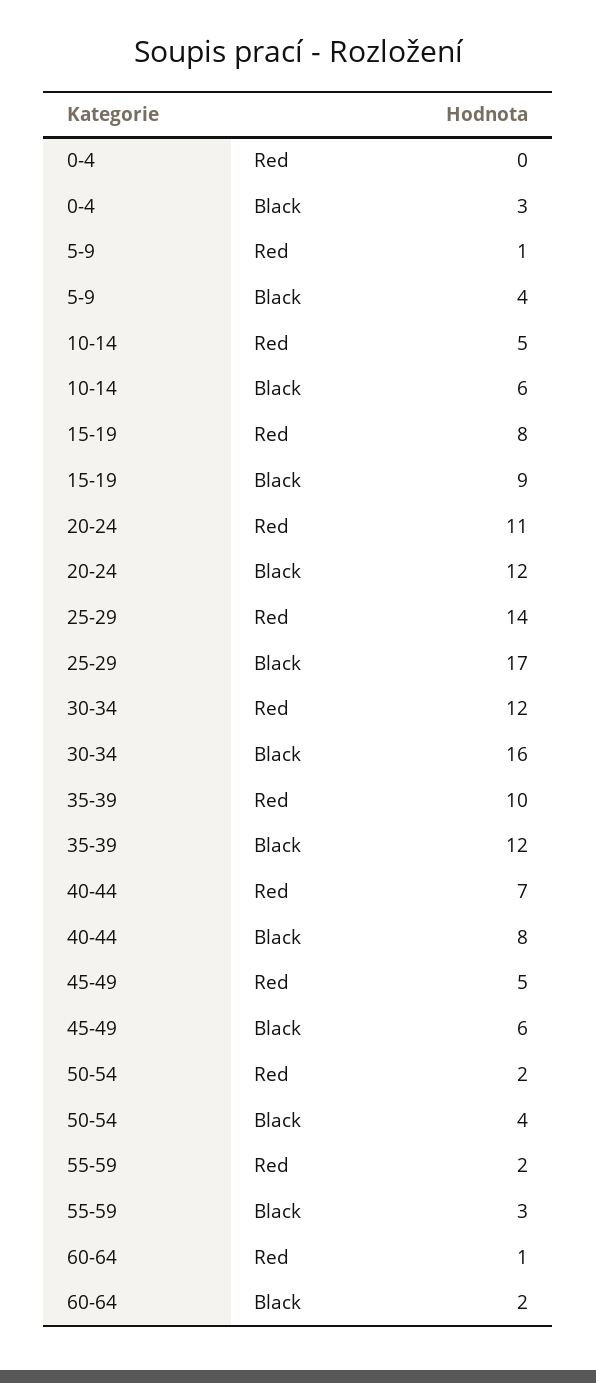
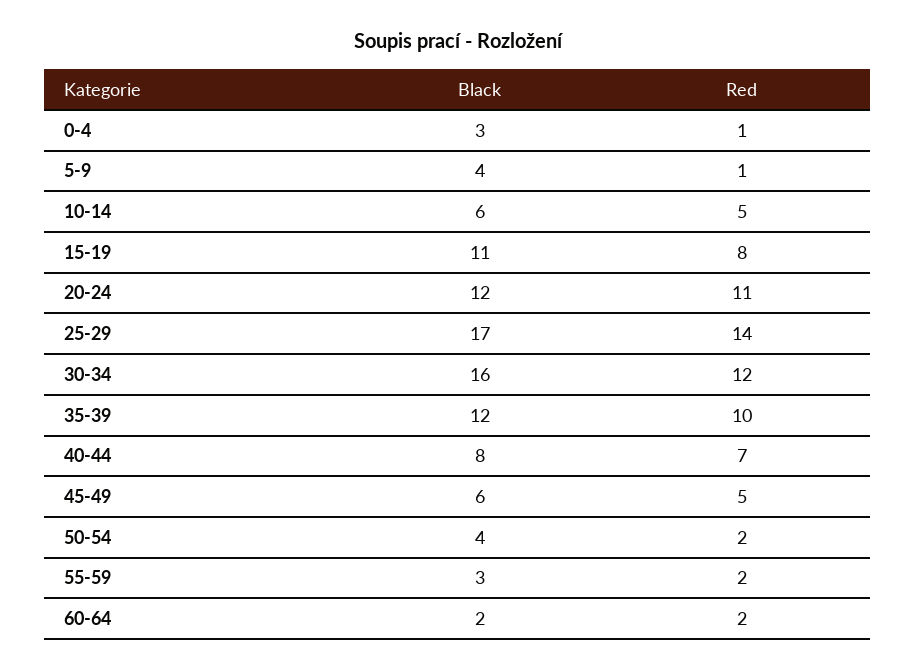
0-4, Red: 0 -> 1
15-19, Black: 9 -> 11
60-64, Red: 1 -> 2

